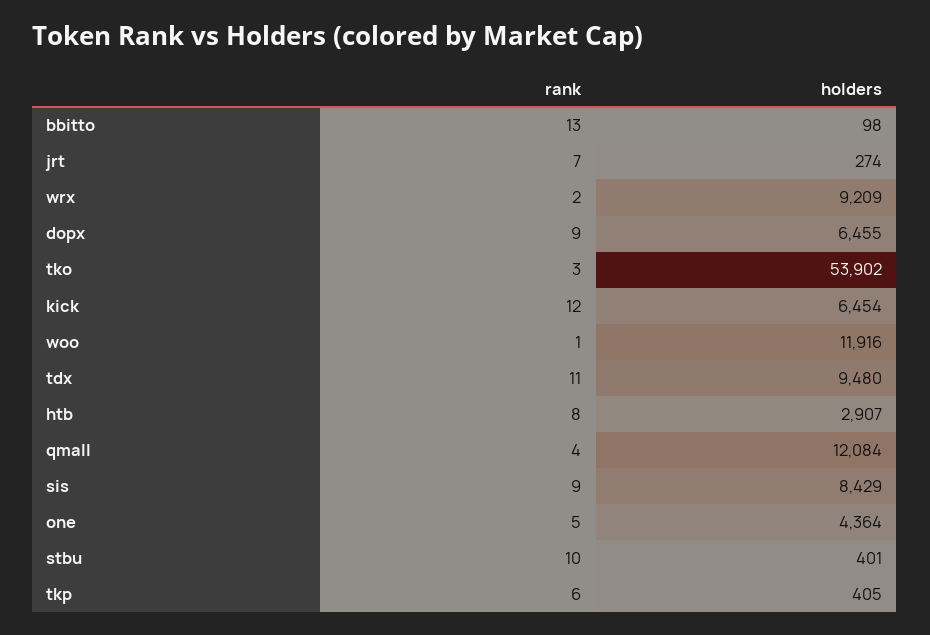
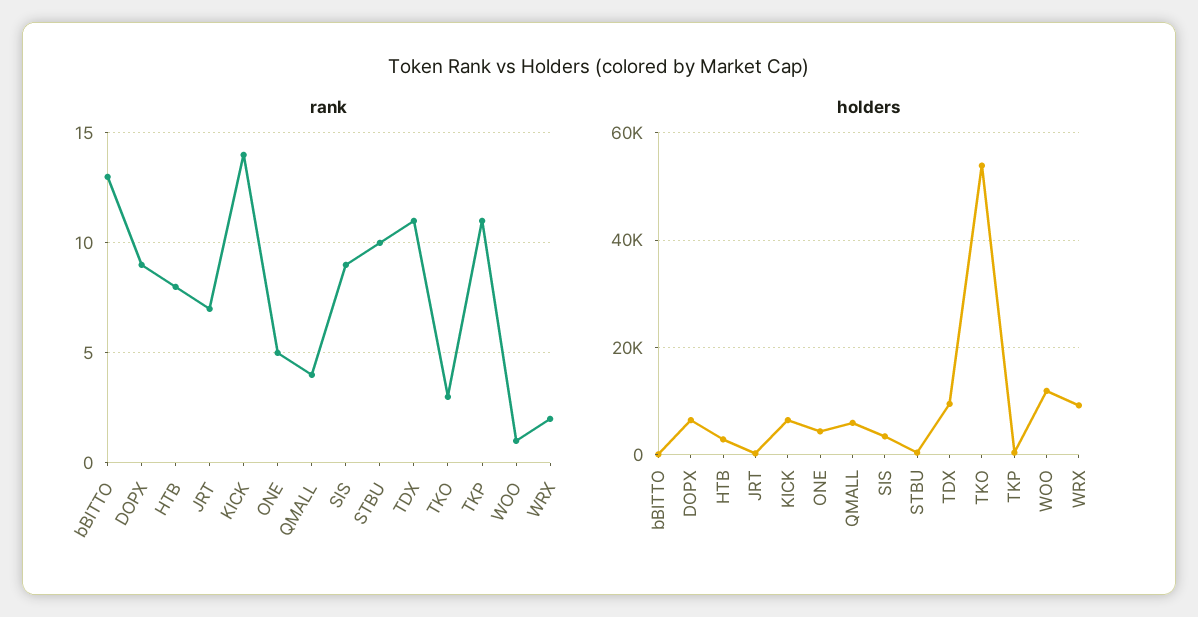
rank, kick: 12 -> 14
holders, qmall: 12084 -> 6000
holders, sis: 8429 -> 4000
rank, tkp: 6 -> 11

